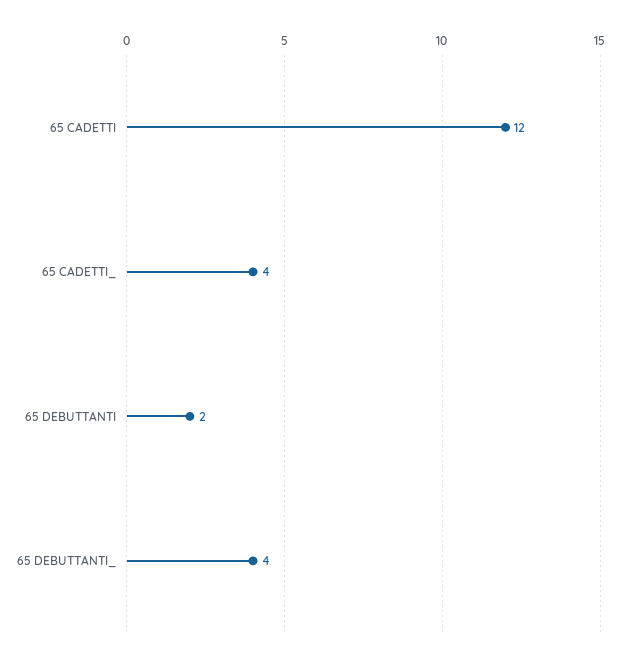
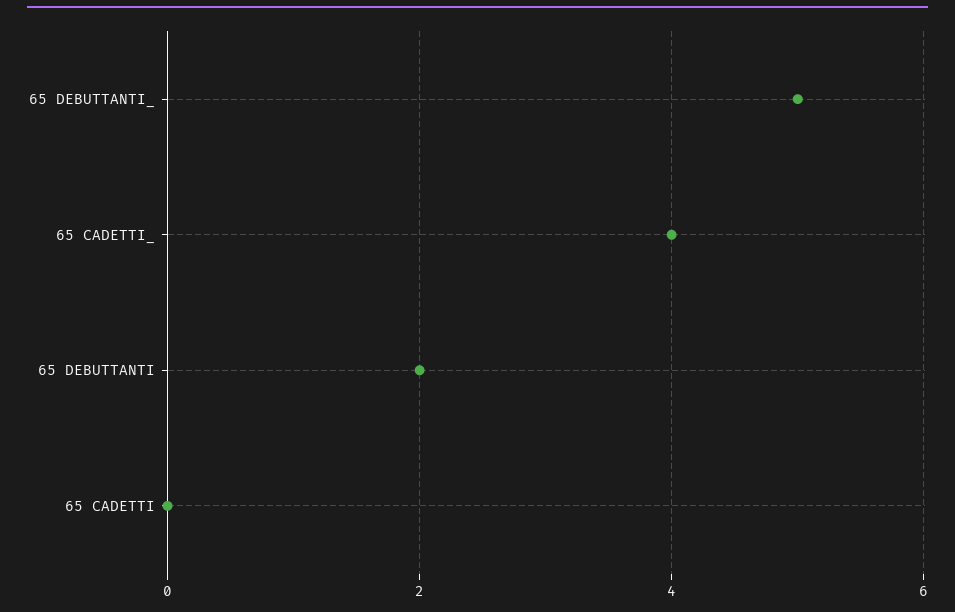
65 CADETTI: 12 -> 0
65 DEBUTTANTI_: 4 -> 5

